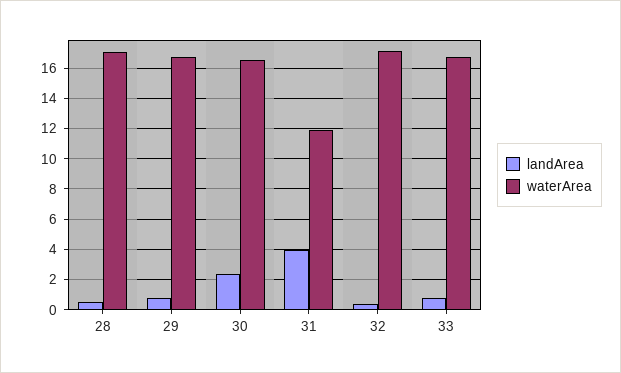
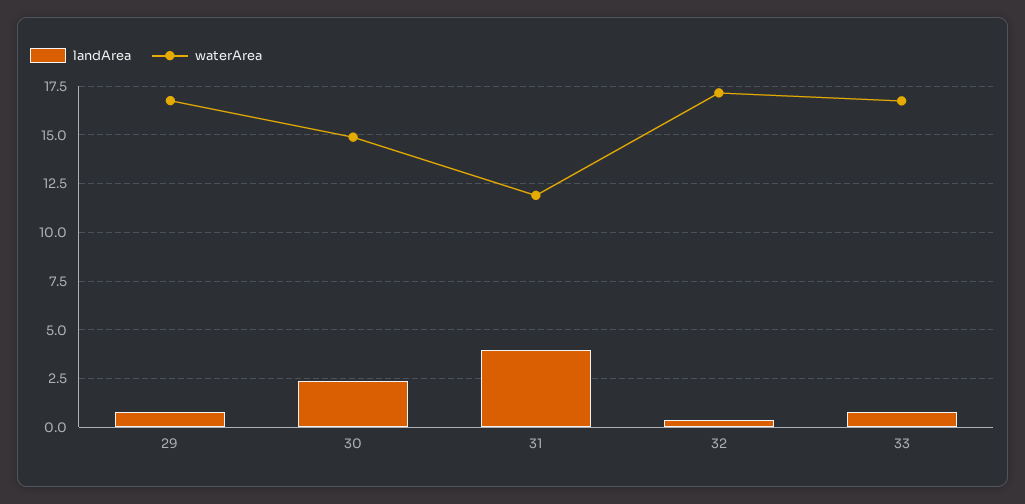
landArea, 28: 0.5 -> none
waterArea, 28: 17 -> none
waterArea, 30: 16.5 -> 15

